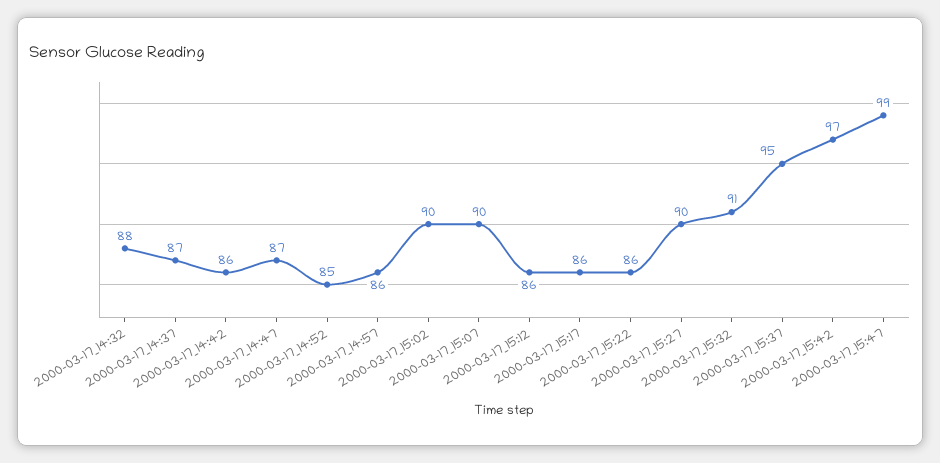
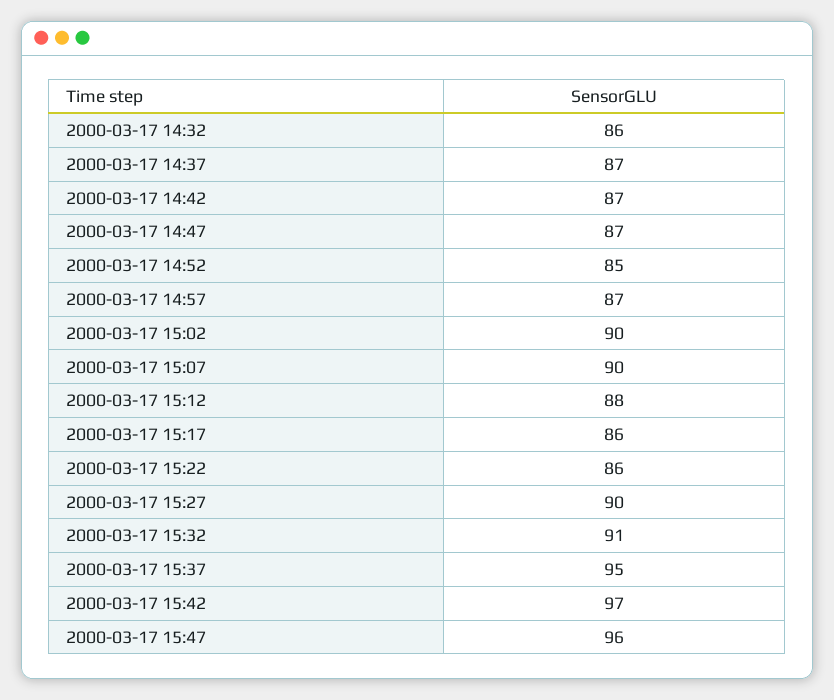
2000-03-17_14:32: 88 -> 86
2000-03-17_14:42: 86 -> 87
2000-03-17_14:57: 86 -> 87
2000-03-17_15:12: 86 -> 88
2000-03-17_15:47: 99 -> 96

